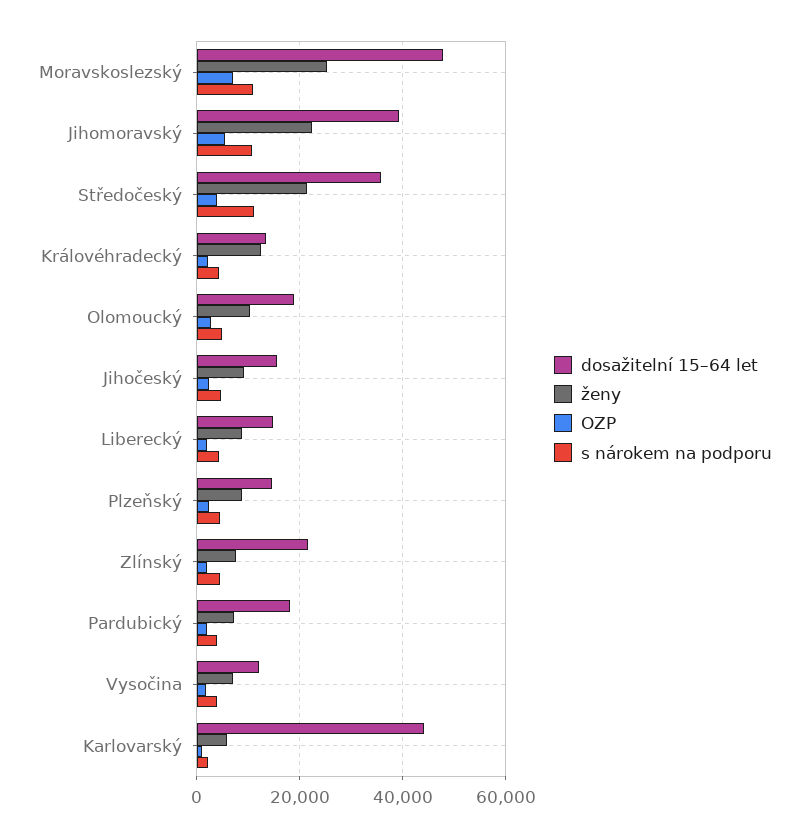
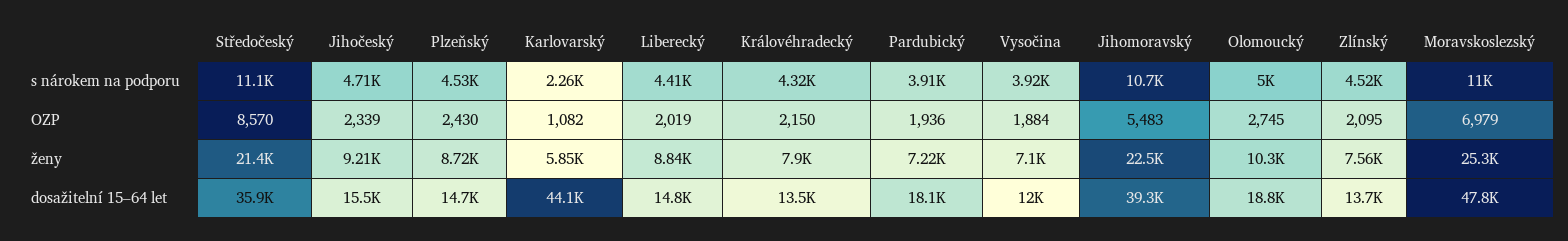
OZP, Středočeský: 4000 -> 8570
ženy, Královéhradecký: 12000 -> 7900
dosažitelní 15–64 let, Zlínský: 22000 -> 13700

